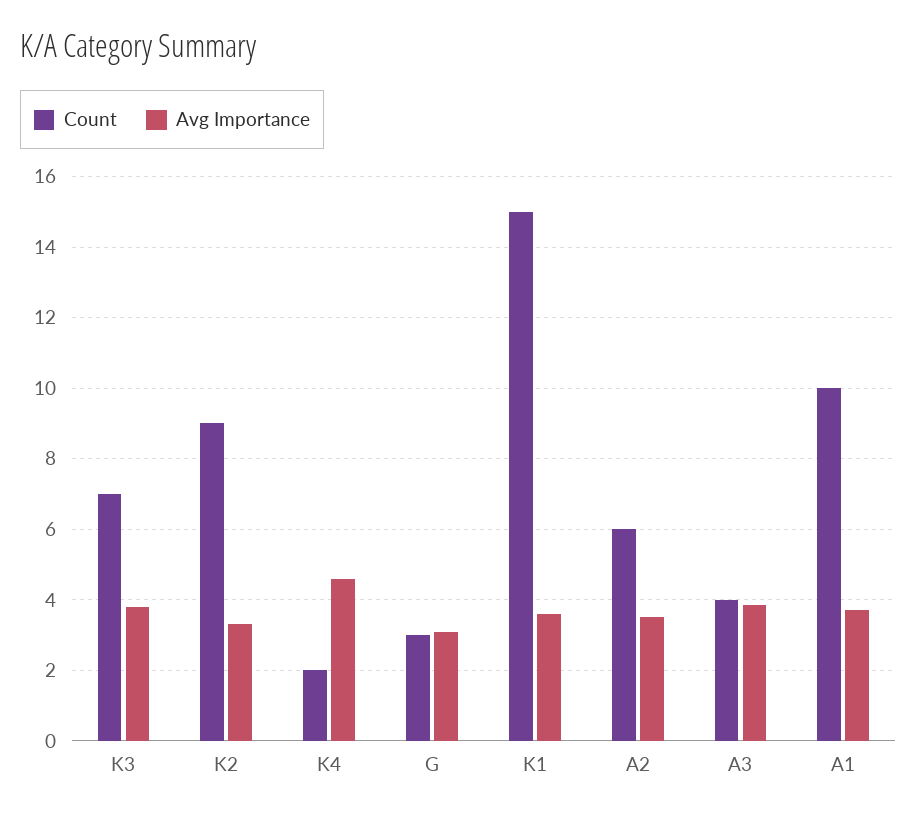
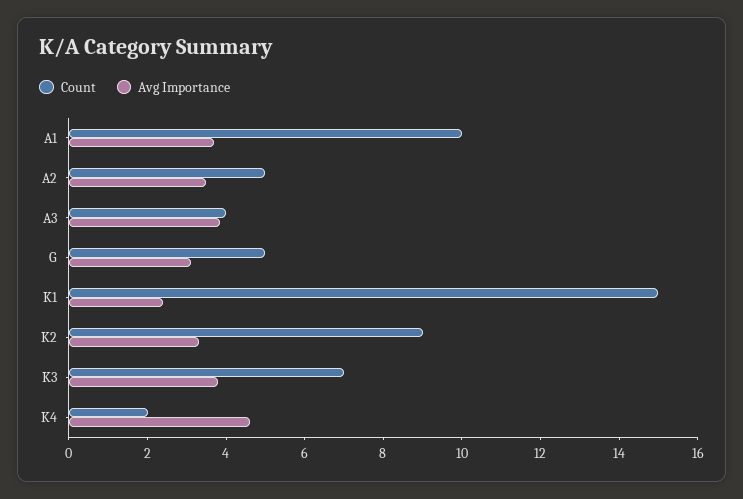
Count, G: 3 -> 5
Avg Importance, K1: 3.6 -> 2.5
Count, A2: 6 -> 5

